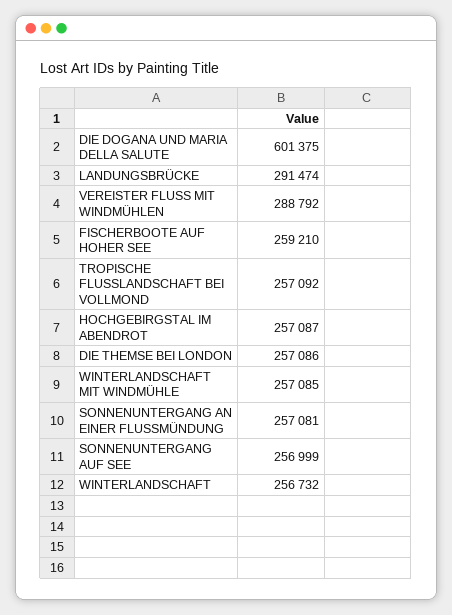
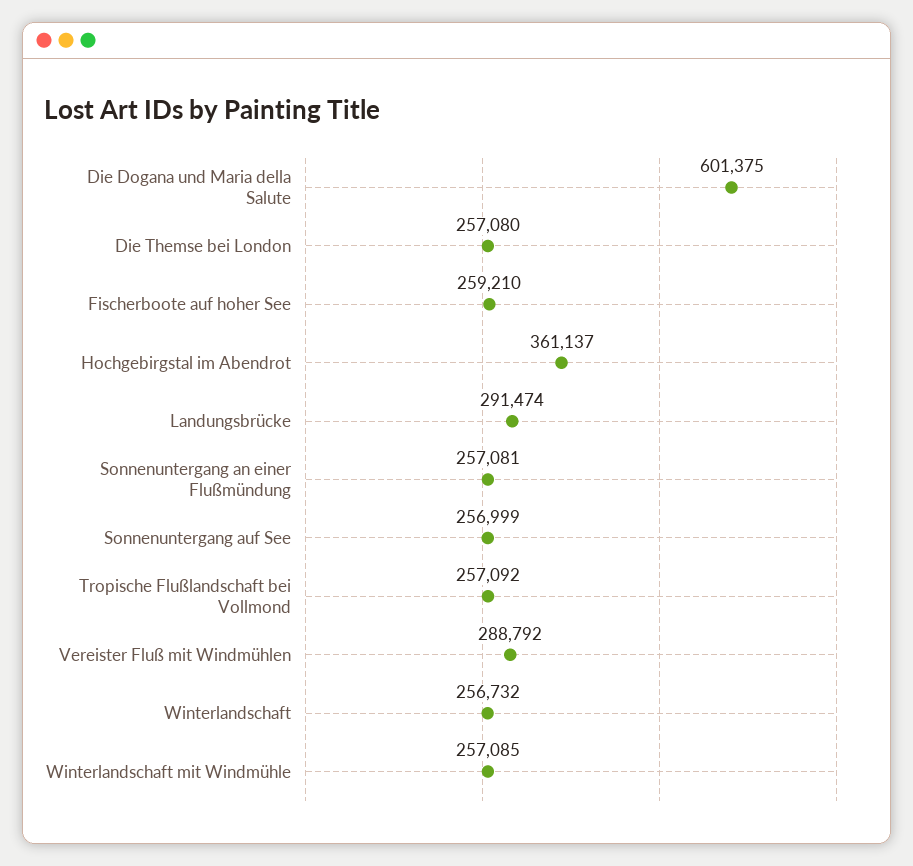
HOCHGEBIRGSTAL IM ABENDROT: 257087 -> 361137
DIE THEMSE BEI LONDON: 257086 -> 257080

